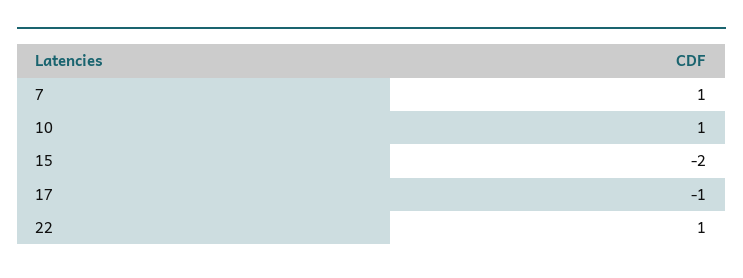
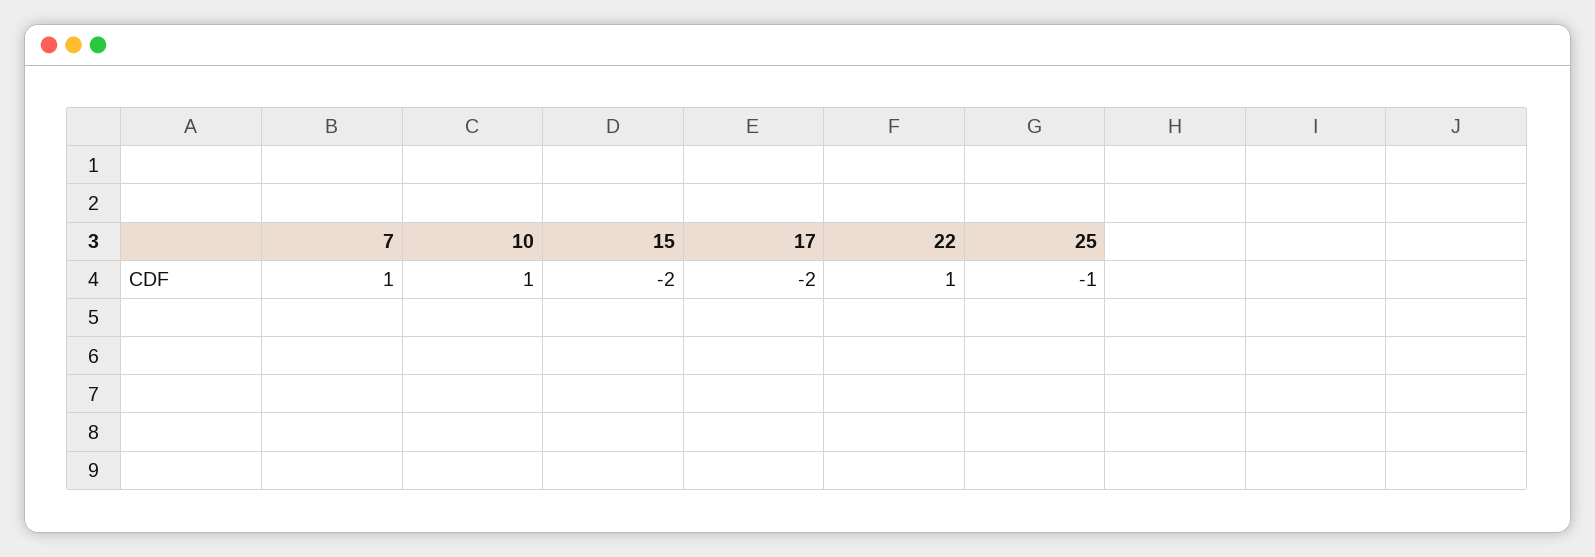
17: -1 -> -2
25: none -> -1

